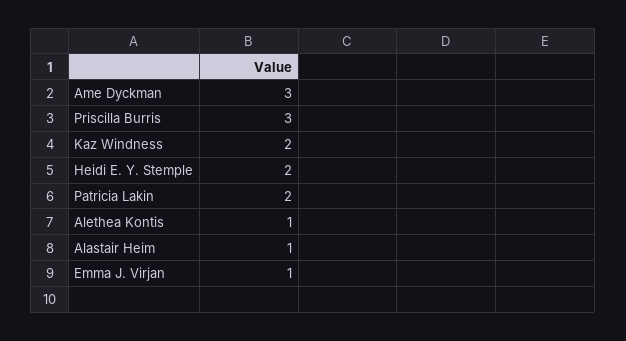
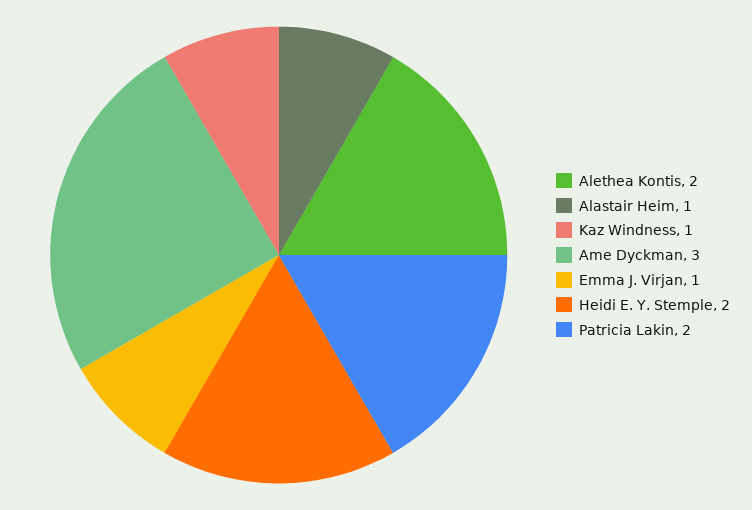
Priscilla Burris: 3 -> none
Kaz Windness: 2 -> 1
Alethea Kontis: 1 -> 2

